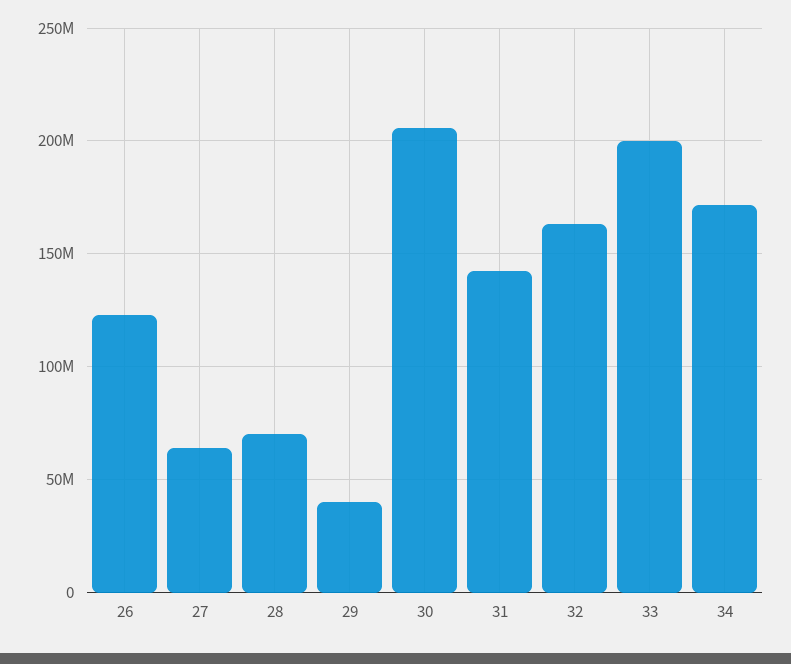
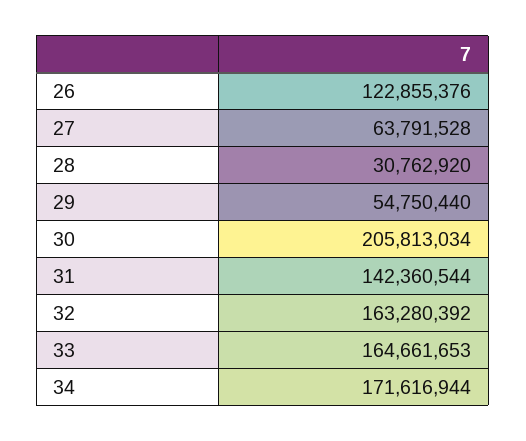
28: 70000000 -> 30762920
29: 40000000 -> 54750440
33: 200000000 -> 164661653

